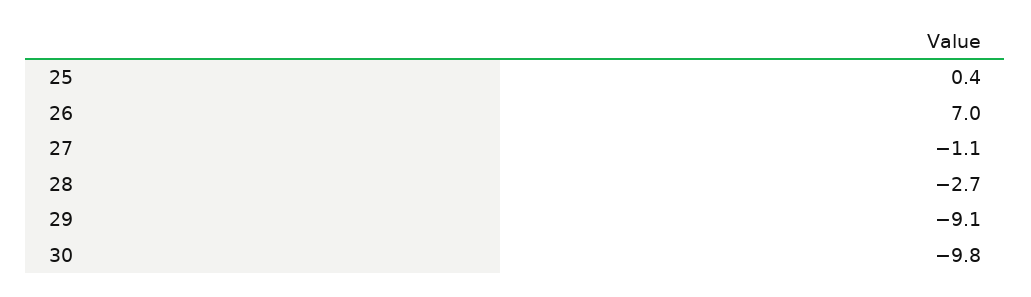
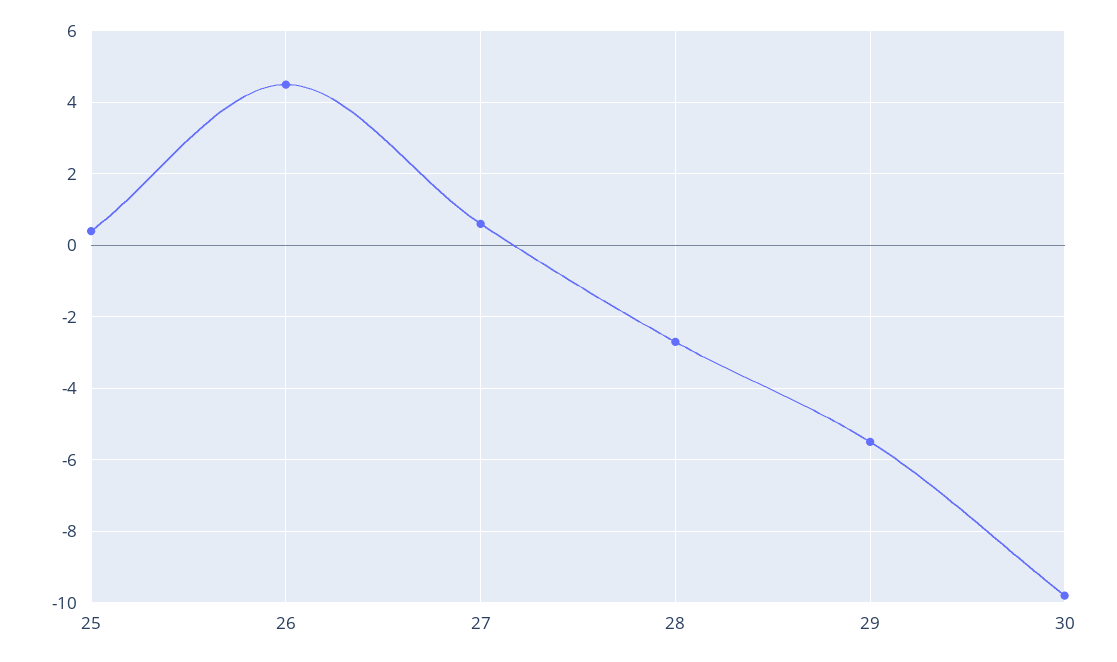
26: 7 -> 4.5
27: -1.1 -> 0.5
29: -9.1 -> -5.5

